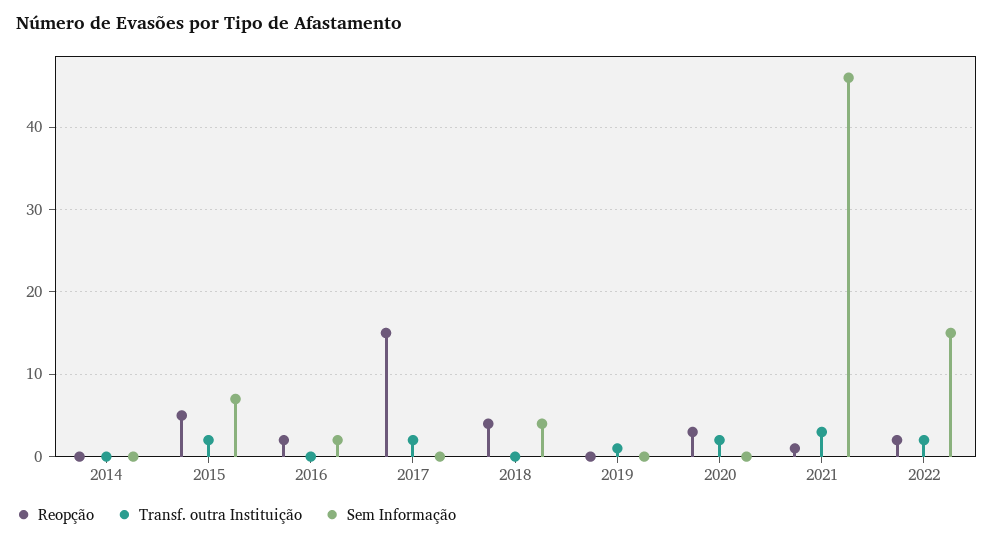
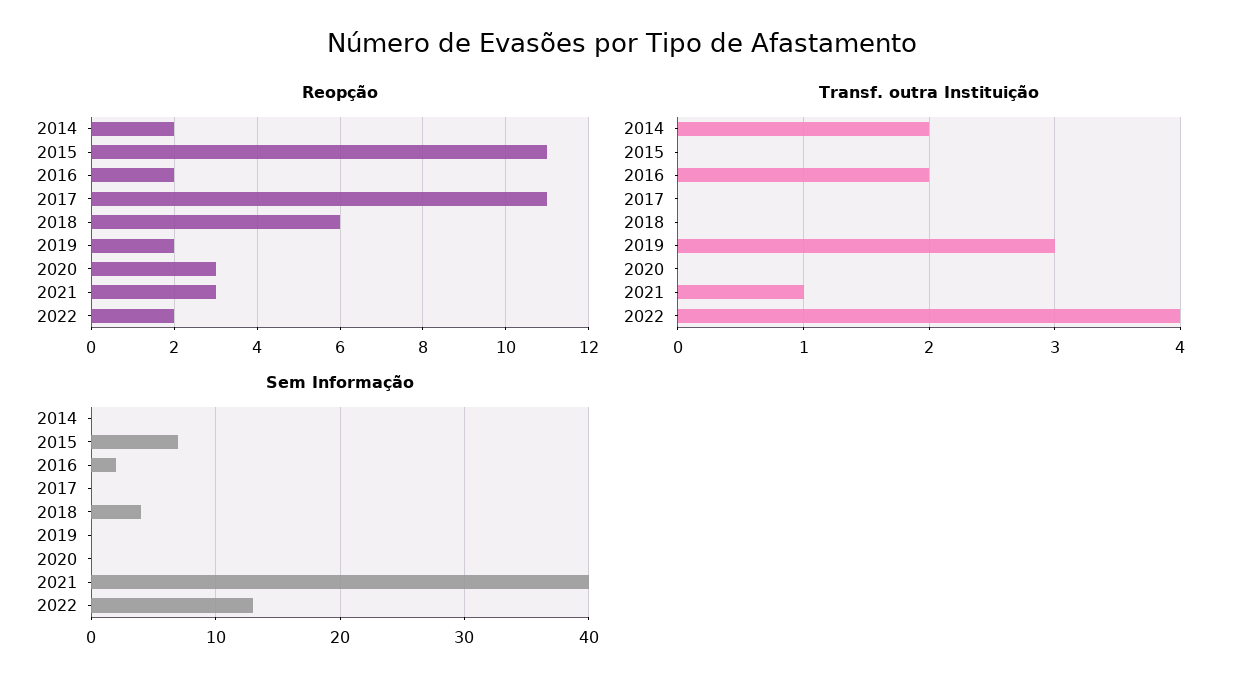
Reopção, 2014: 0 -> 2
Transf. outra Instituição, 2014: 0 -> 2
Reopção, 2015: 5 -> 11
Transf. outra Instituição, 2015: 2 -> 0
Transf. outra Instituição, 2016: 0 -> 2
Reopção, 2017: 15 -> 11
Transf. outra Instituição, 2017: 2 -> 0
Reopção, 2018: 4 -> 6
Reopção, 2019: 0 -> 2
Transf. outra Instituição, 2019: 1 -> 3
Transf. outra Instituição, 2020: 2 -> 0
Reopção, 2021: 1 -> 3
Transf. outra Instituição, 2021: 3 -> 1
Sem Informação, 2021: 46 -> 40
Transf. outra Instituição, 2022: 2 -> 4
Sem Informação, 2022: 15 -> 13

